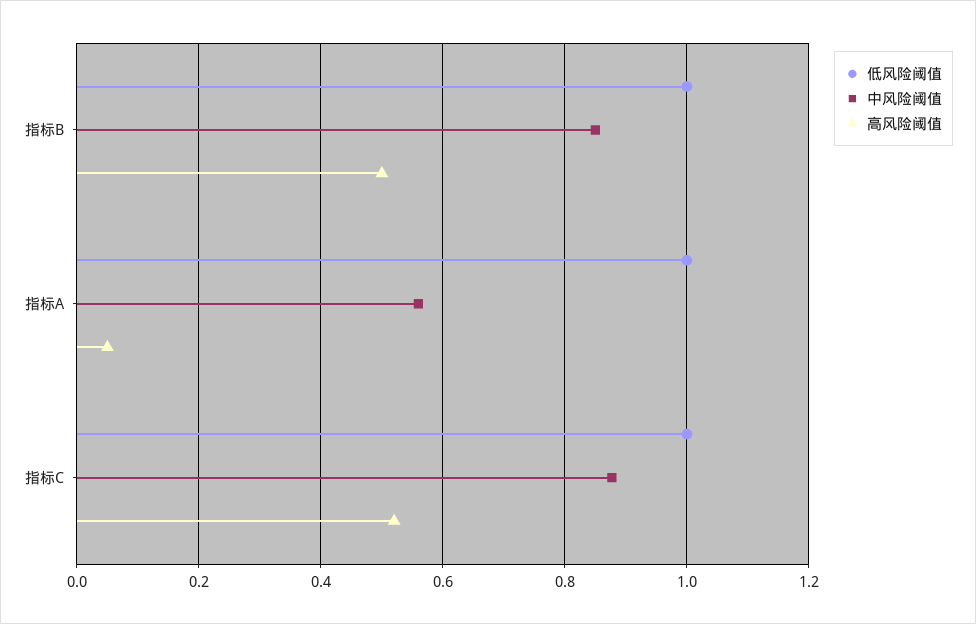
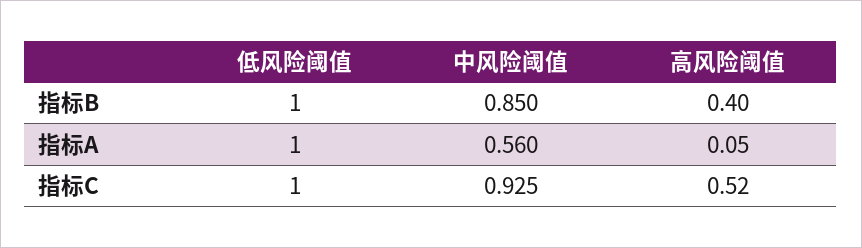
高风险阈值, 指标B: 0.5 -> 0.4
中风险阈值, 指标C: 0.88 -> 0.925

